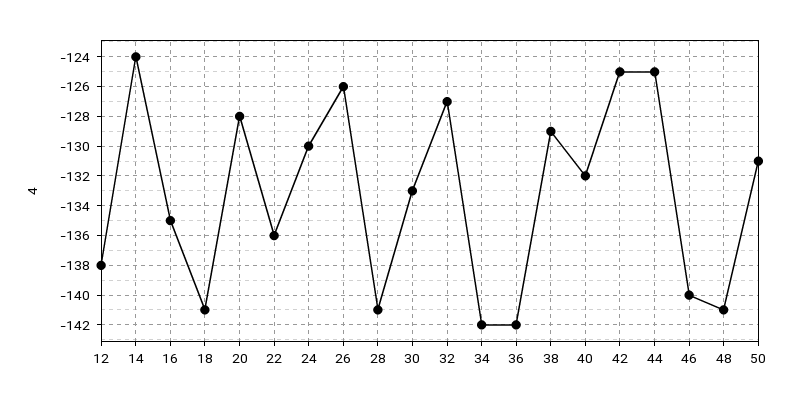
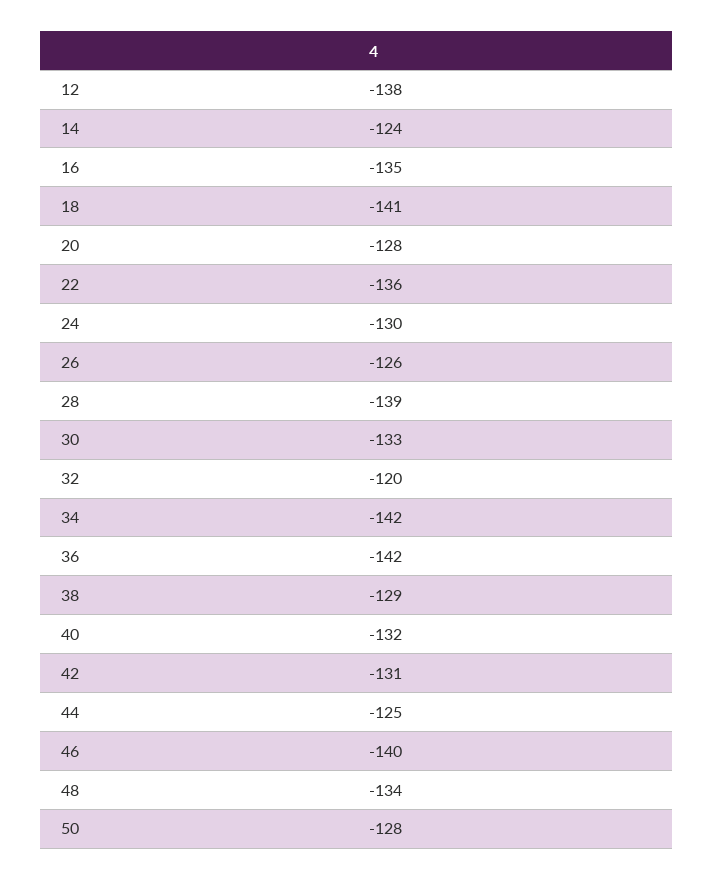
28: -141 -> -139
32: -127 -> -120
42: -125 -> -131
48: -141 -> -134
50: -131 -> -128

